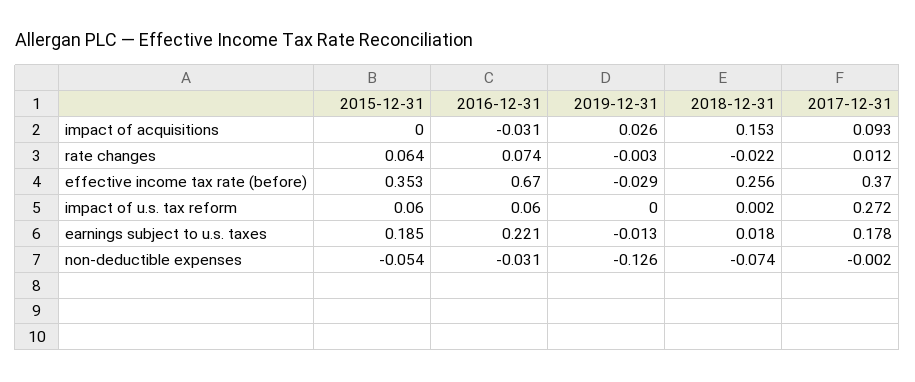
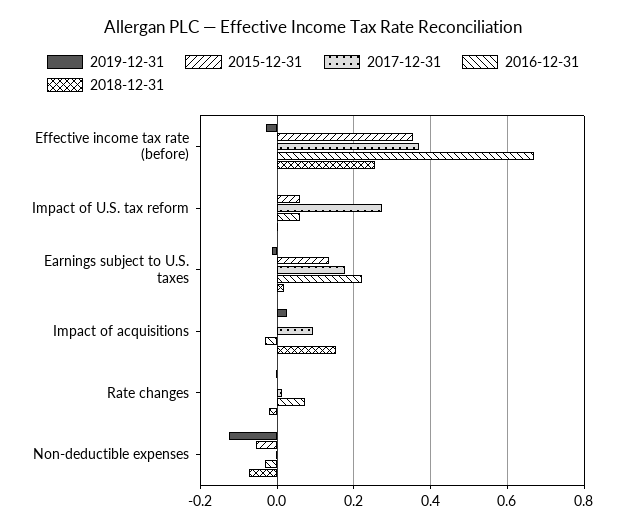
2015-12-31, rate changes: 0.064 -> 0
2015-12-31, earnings subject to u.s. taxes: 0.185 -> 0.14

